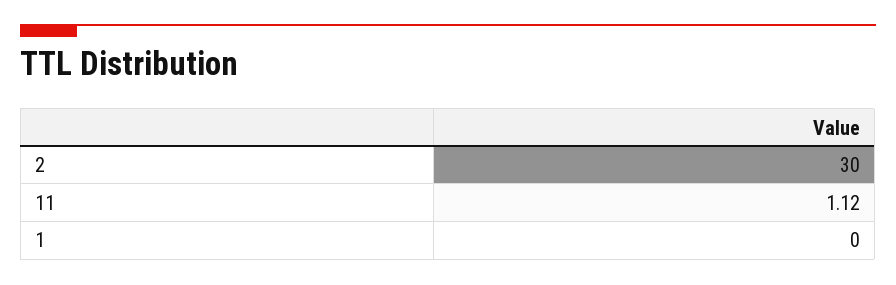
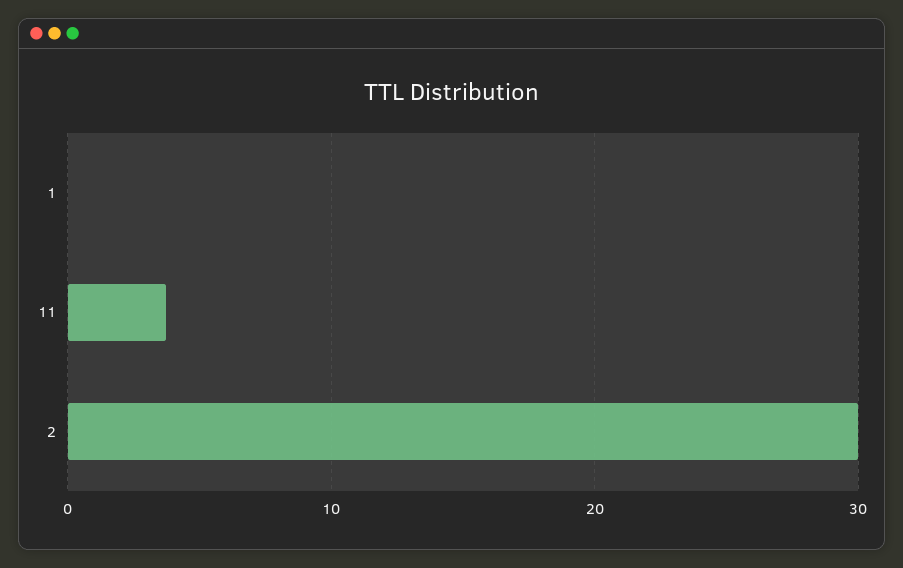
11: 1.12 -> 4

